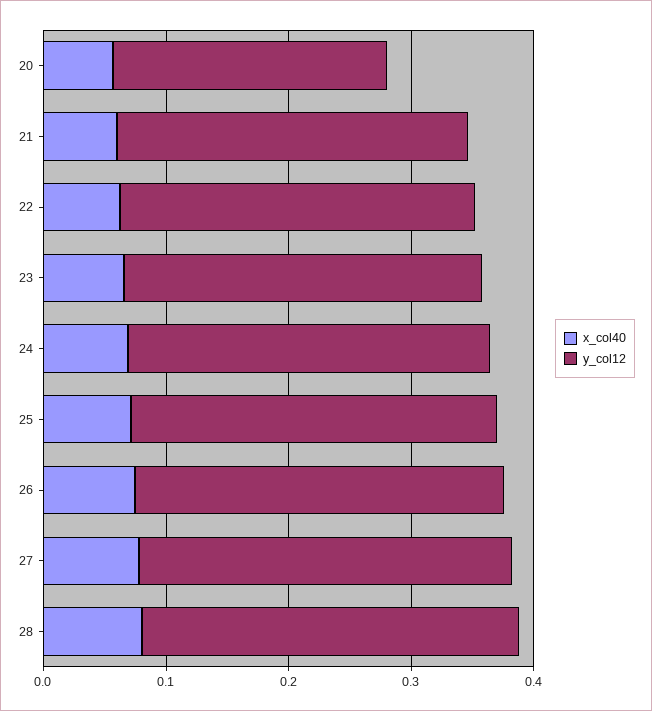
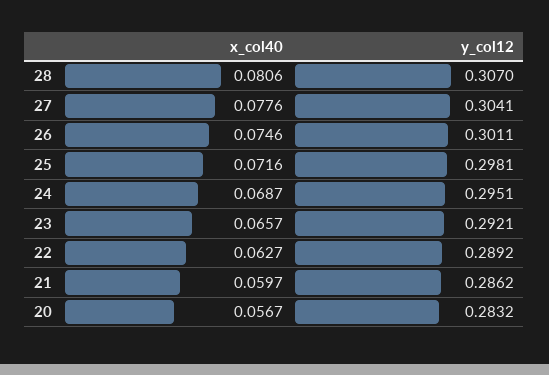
y_col12, 20: 0.22 -> 0.2832

